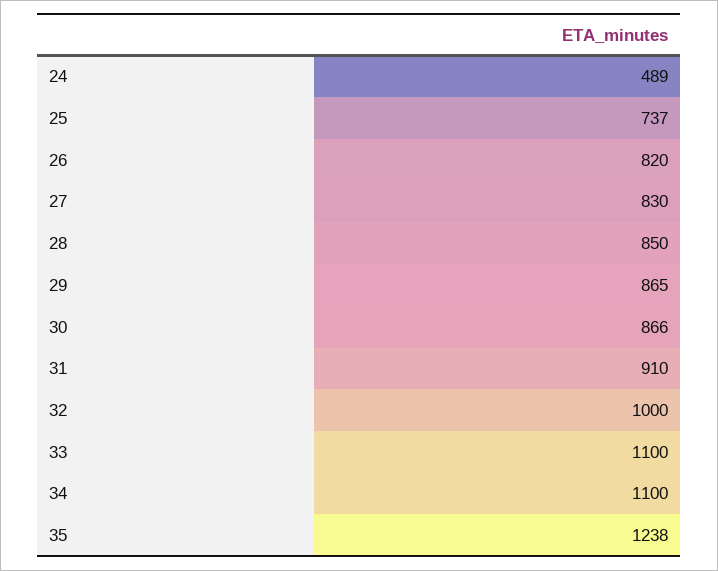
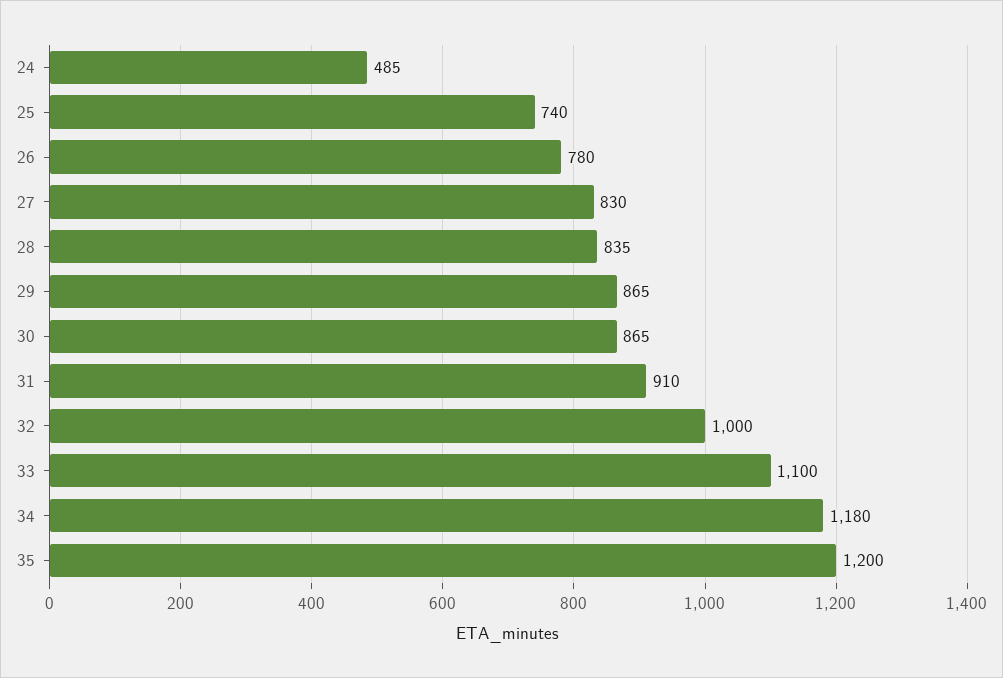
24: 489 -> 485
25: 737 -> 740
26: 820 -> 780
28: 850 -> 835
30: 866 -> 865
34: 1100 -> 1180
35: 1238 -> 1200

